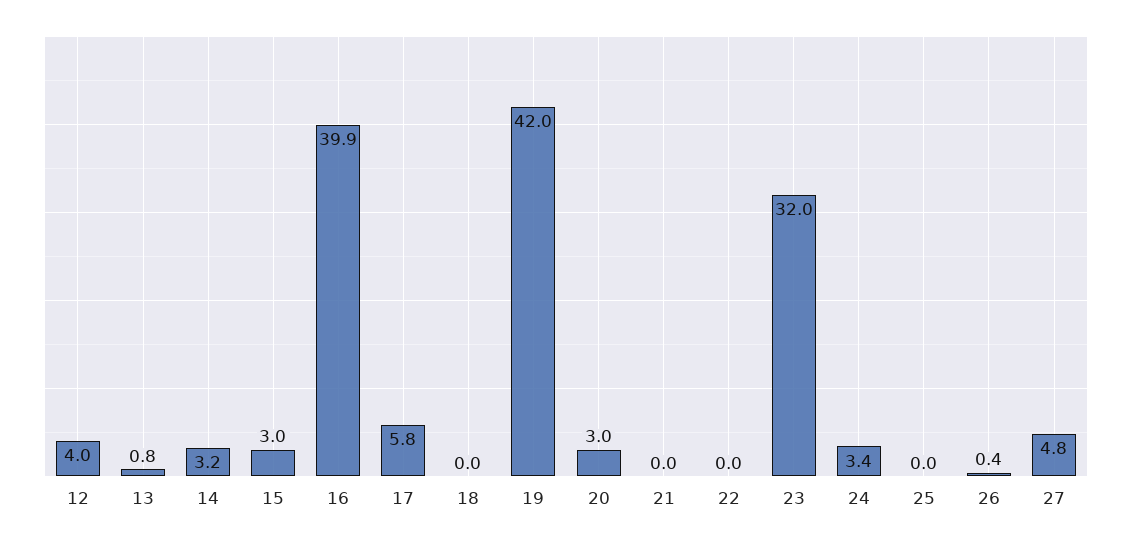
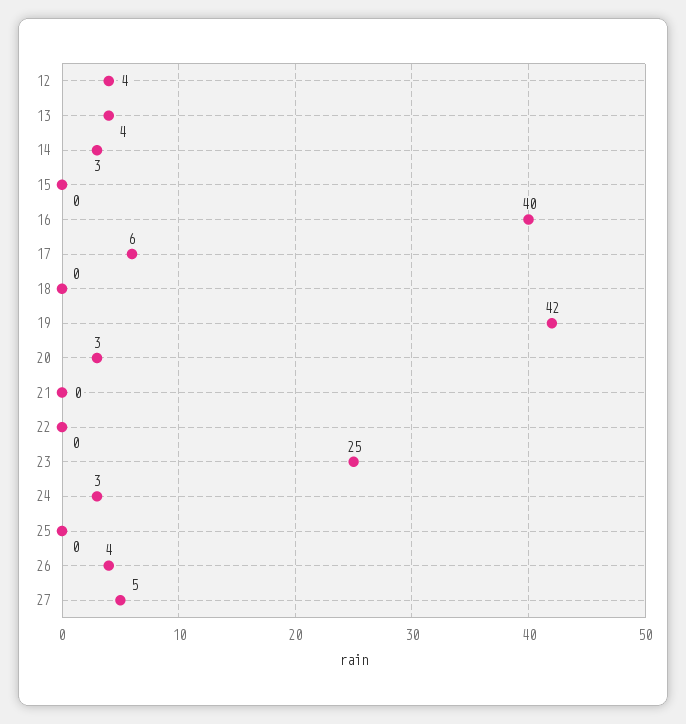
13: 0.8 -> 4
15: 3 -> 0
23: 32 -> 25
26: 0.4 -> 4

